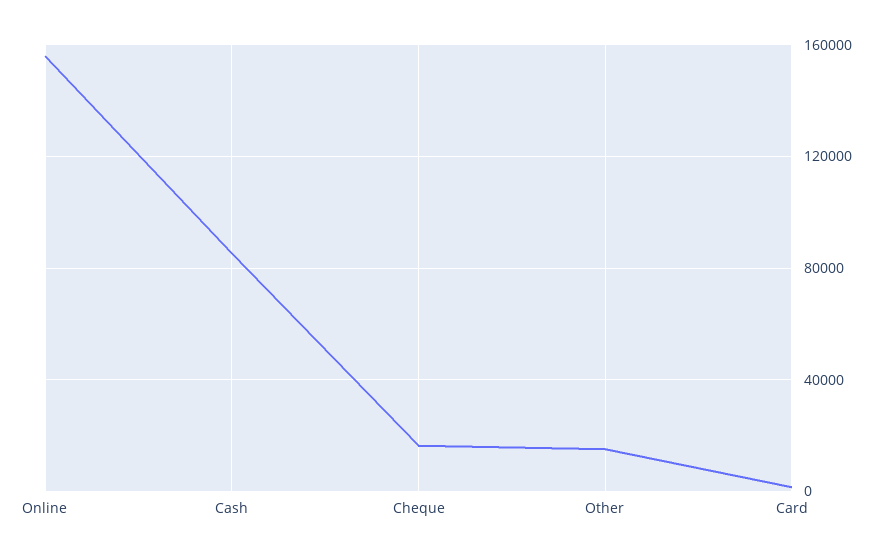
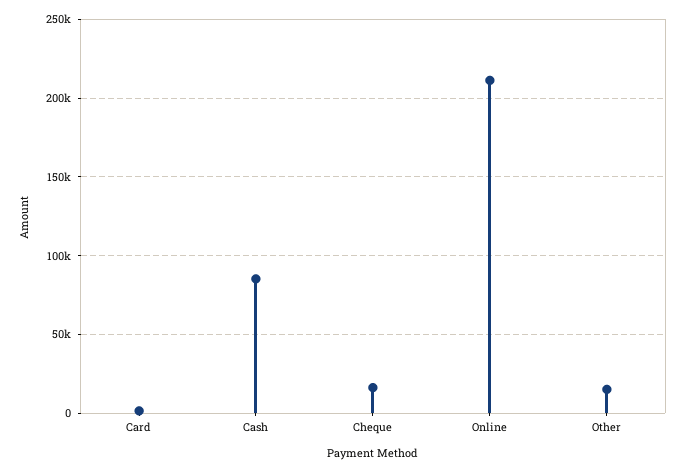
Online: 155000 -> 210000

